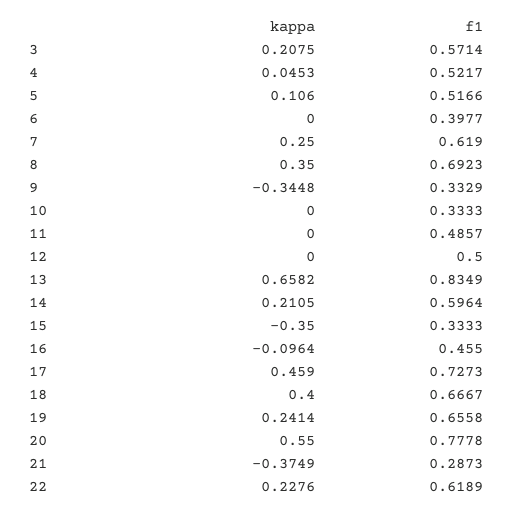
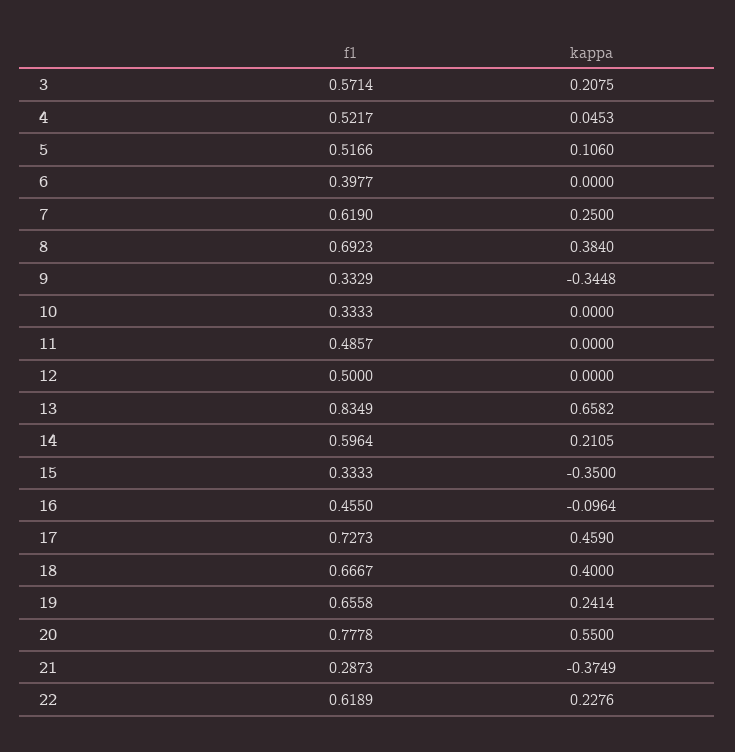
kappa, 8: 0.35 -> 0.384

